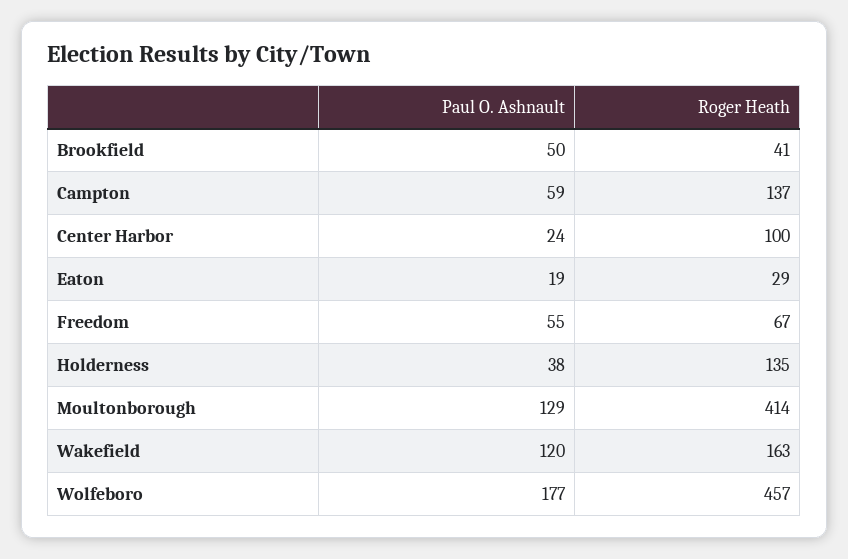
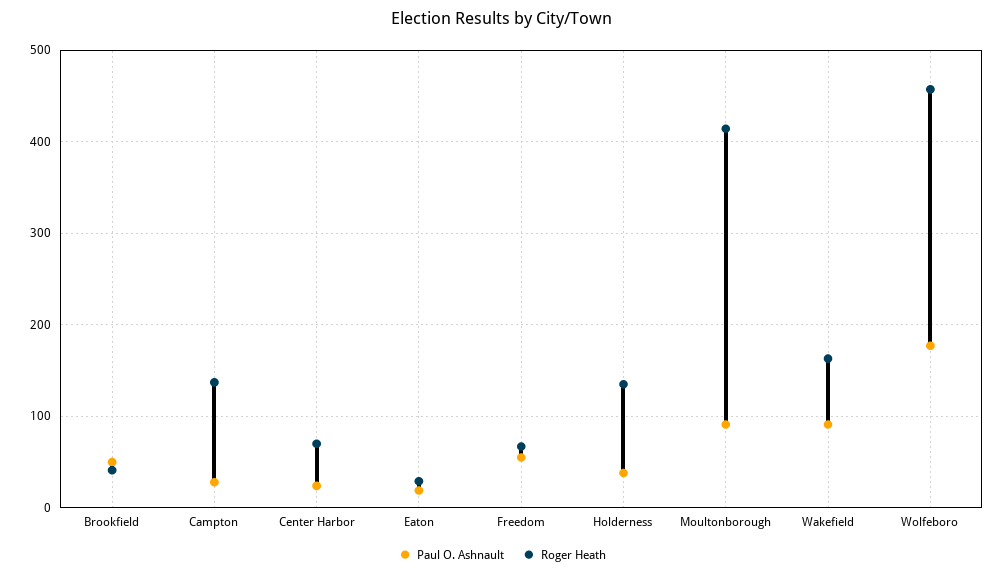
Paul O. Ashnault, Campton: 59 -> 30
Roger Heath, Center Harbor: 100 -> 70
Paul O. Ashnault, Moultonborough: 129 -> 90
Paul O. Ashnault, Wakefield: 120 -> 90

